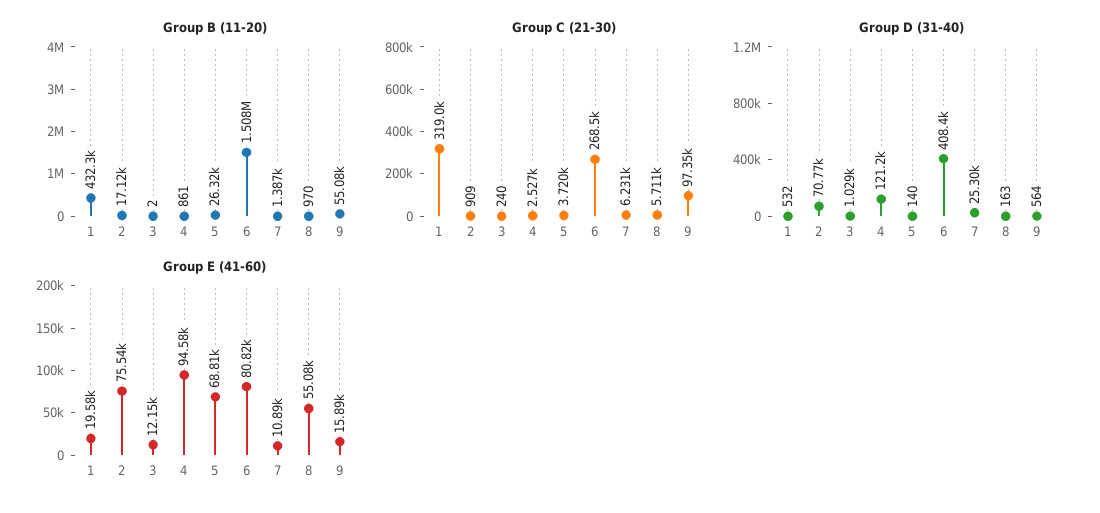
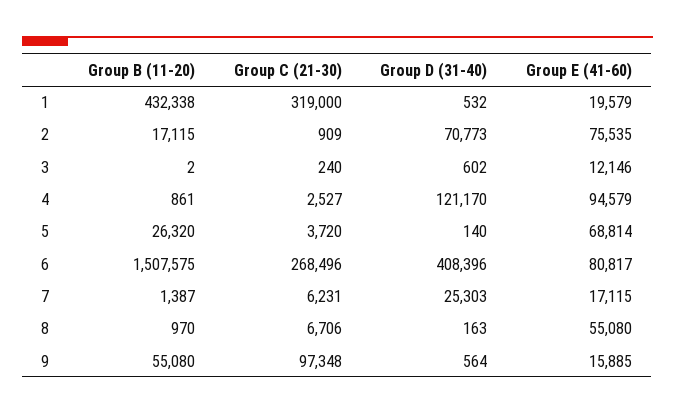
Group C (21-30), 8: 5711 -> 6706
Group D (31-40), 3: 1029 -> 602
Group E (41-60), 7: 10890 -> 17115

